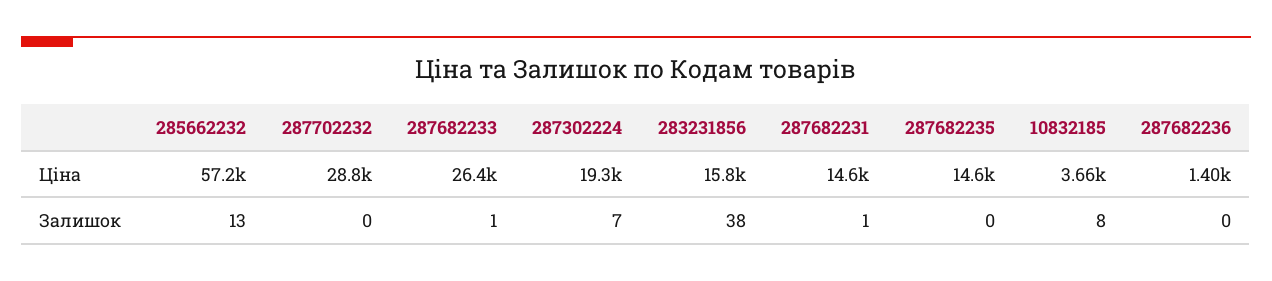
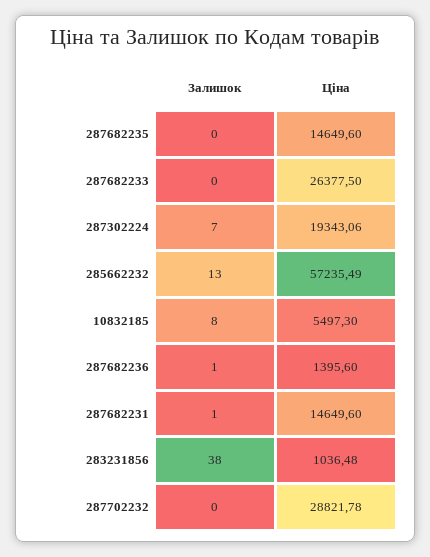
283231856, Ціна: 15800 -> 1036.48
10832185, Ціна: 3660 -> 5497.3
287682233, Залишок: 1 -> 0
287682236, Залишок: 0 -> 1

